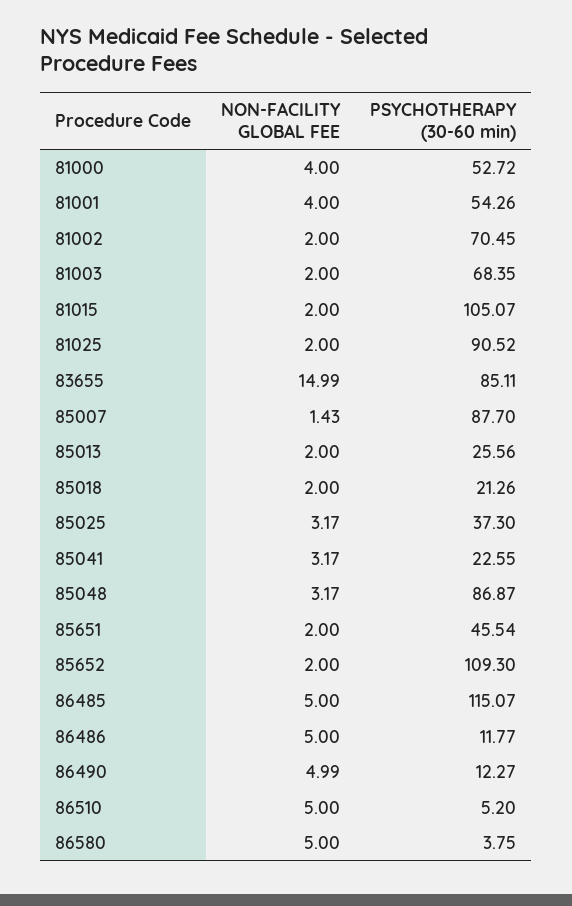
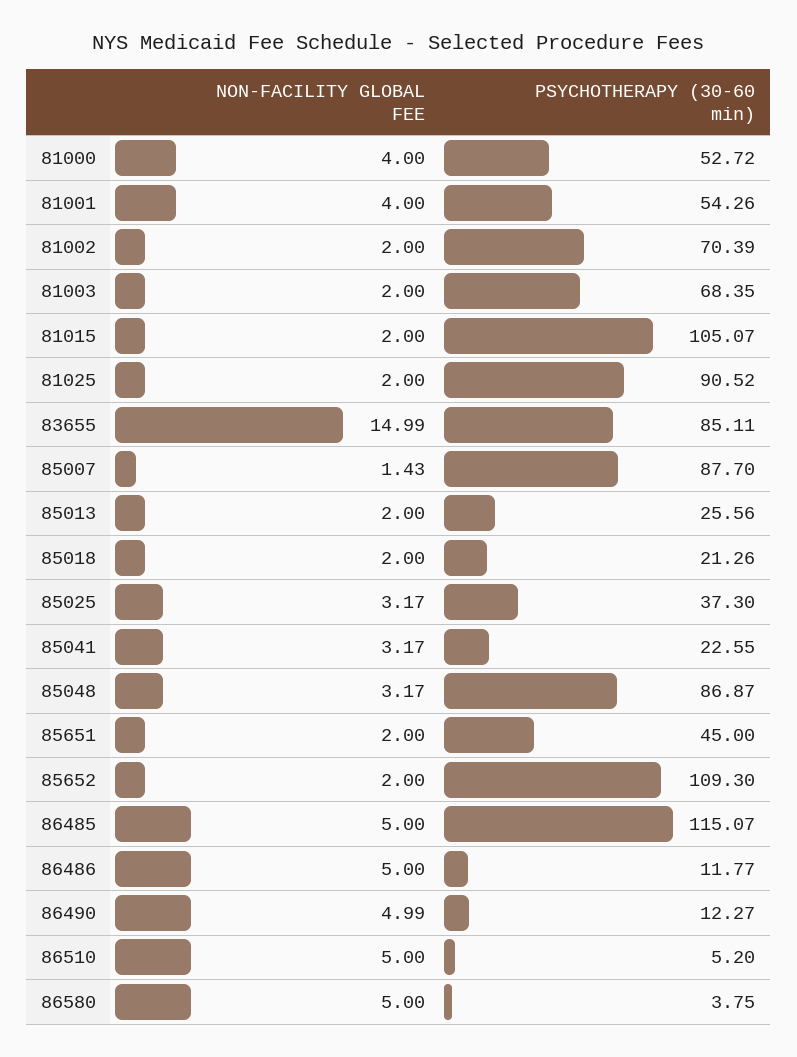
PSYCHOTHERAPY (30-60 min), 81002: 70.45 -> 70.39
PSYCHOTHERAPY (30-60 min), 85651: 45.54 -> 45

